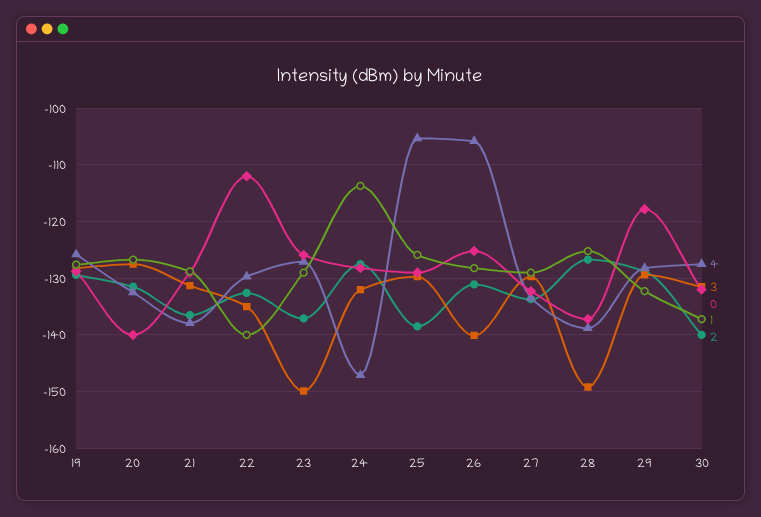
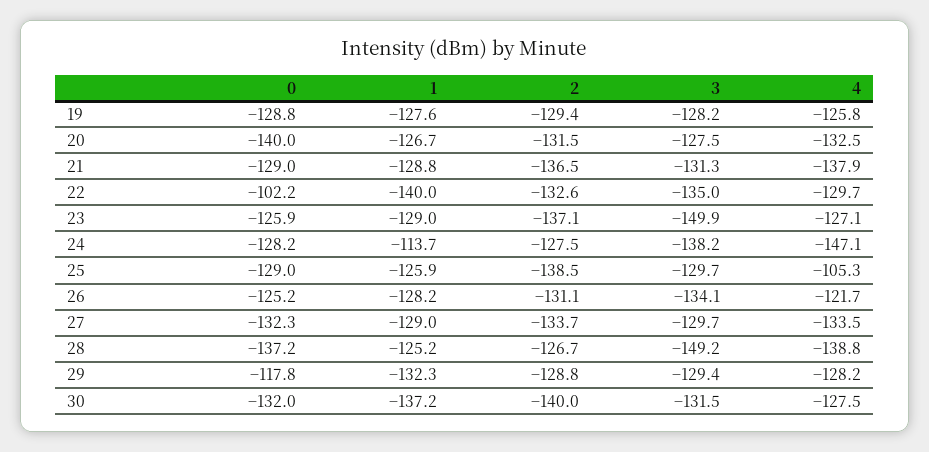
0, 22: -112 -> -102.2
3, 24: -132 -> -138.2
4, 26: -106 -> -121.7
3, 26: -140 -> -134.1

